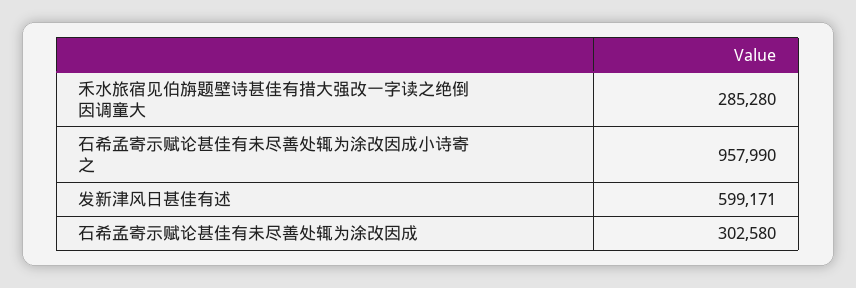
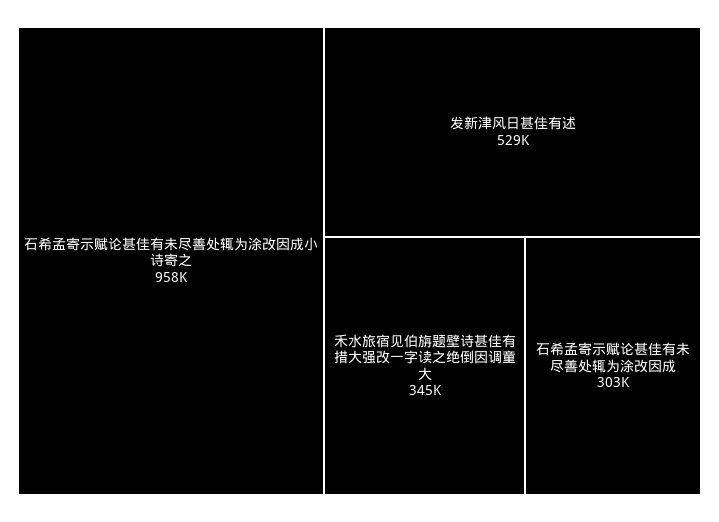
禾水旅宿见伯旃题壁诗甚佳有措大强改一字读之绝倒因调童大: 285280 -> 345000
发新津风日甚佳有述: 599171 -> 529000

